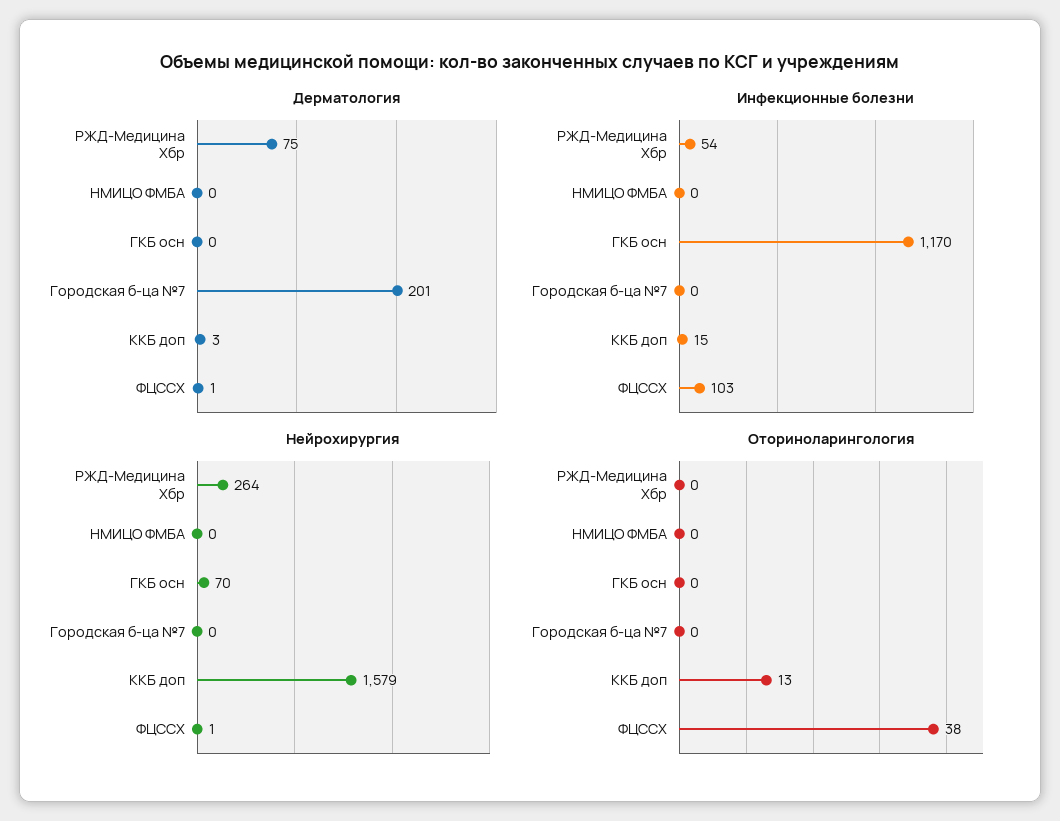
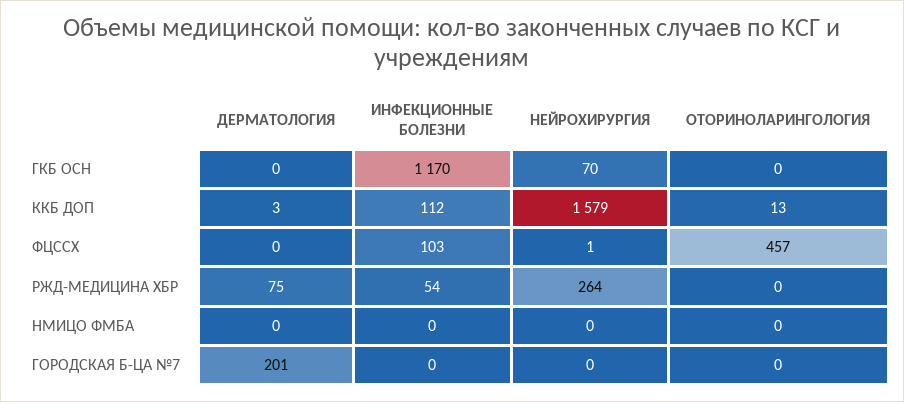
Дерматология, ФЦССХ: 1 -> 0
Инфекционные болезни, ККБ доп: 15 -> 112
Оториноларингология, ФЦССХ: 38 -> 457

